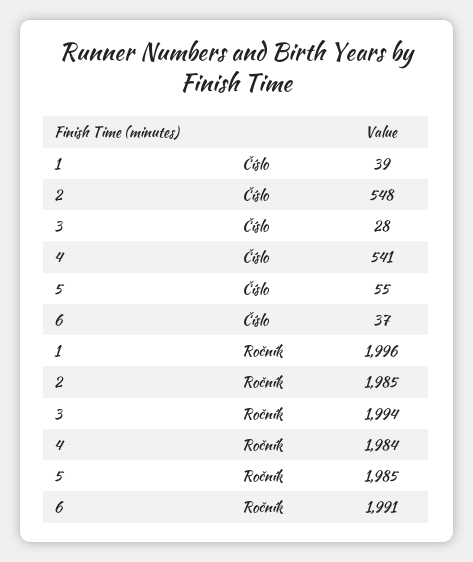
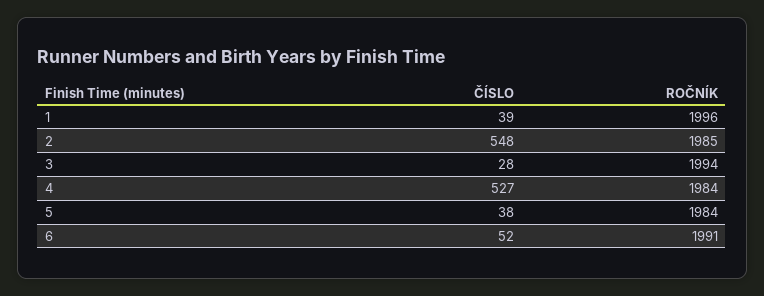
4, Číslo: 541 -> 527
5, Číslo: 55 -> 38
6, Číslo: 37 -> 52
5, Ročník: 1985 -> 1984

